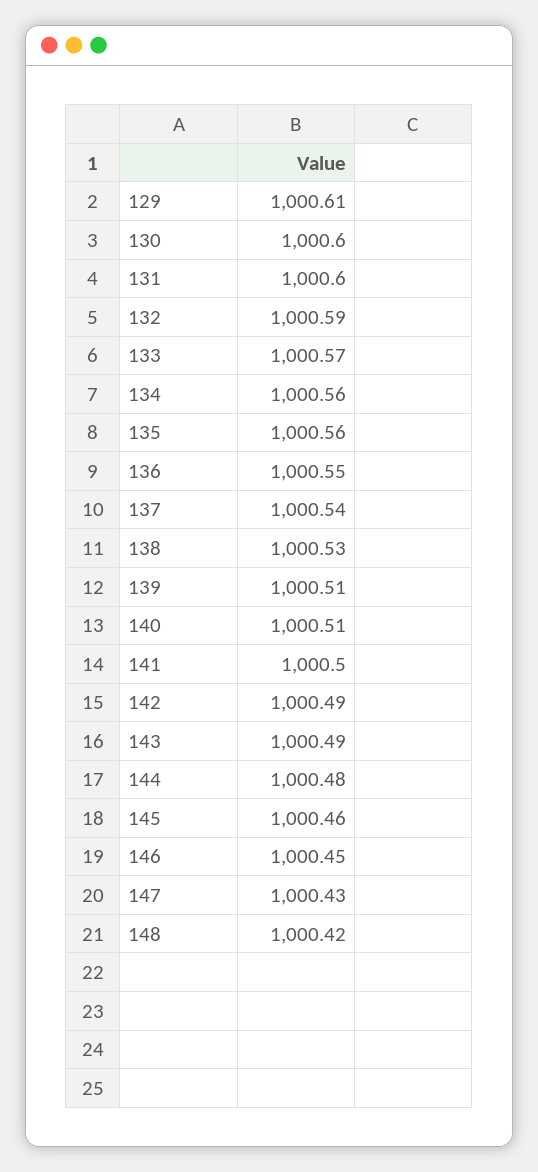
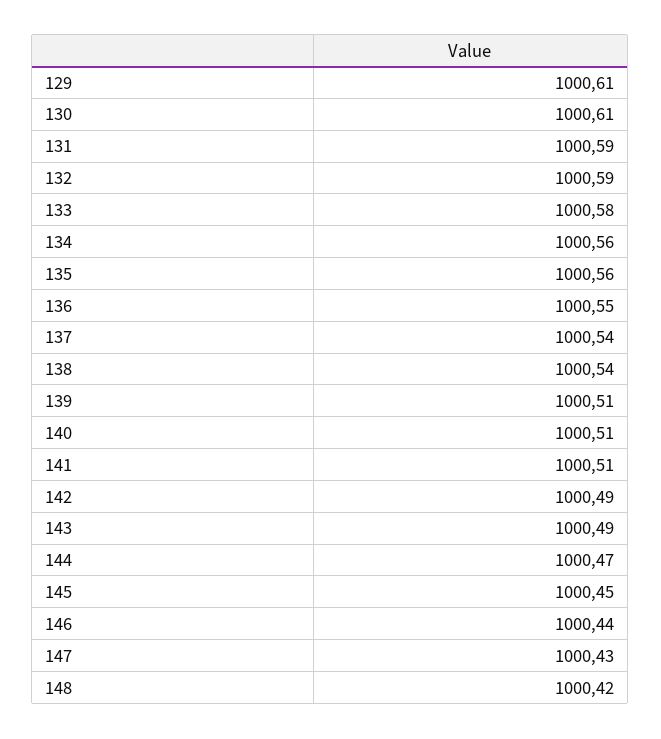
130: 1000.6 -> 1000.61
131: 1000.6 -> 1000.59
133: 1000.57 -> 1000.58
138: 1000.53 -> 1000.54
141: 1000.5 -> 1000.51
144: 1000.48 -> 1000.47
145: 1000.46 -> 1000.45
146: 1000.45 -> 1000.44

